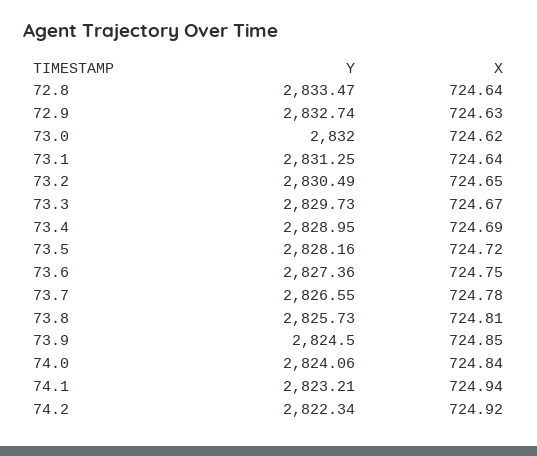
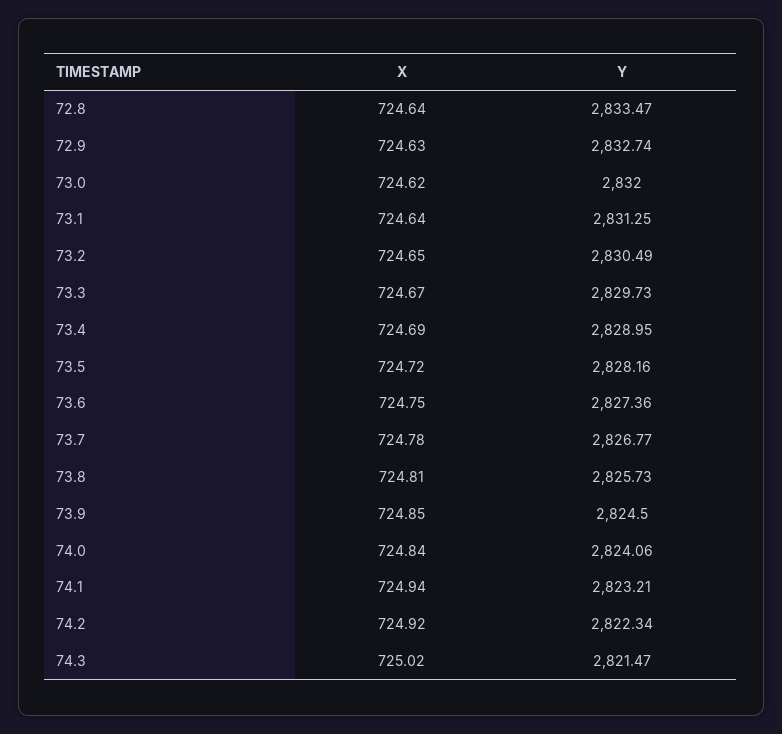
Y, 73.7: 2826.55 -> 2826.77
X, 74.3: none -> 725.02
Y, 74.3: none -> 2821.47

